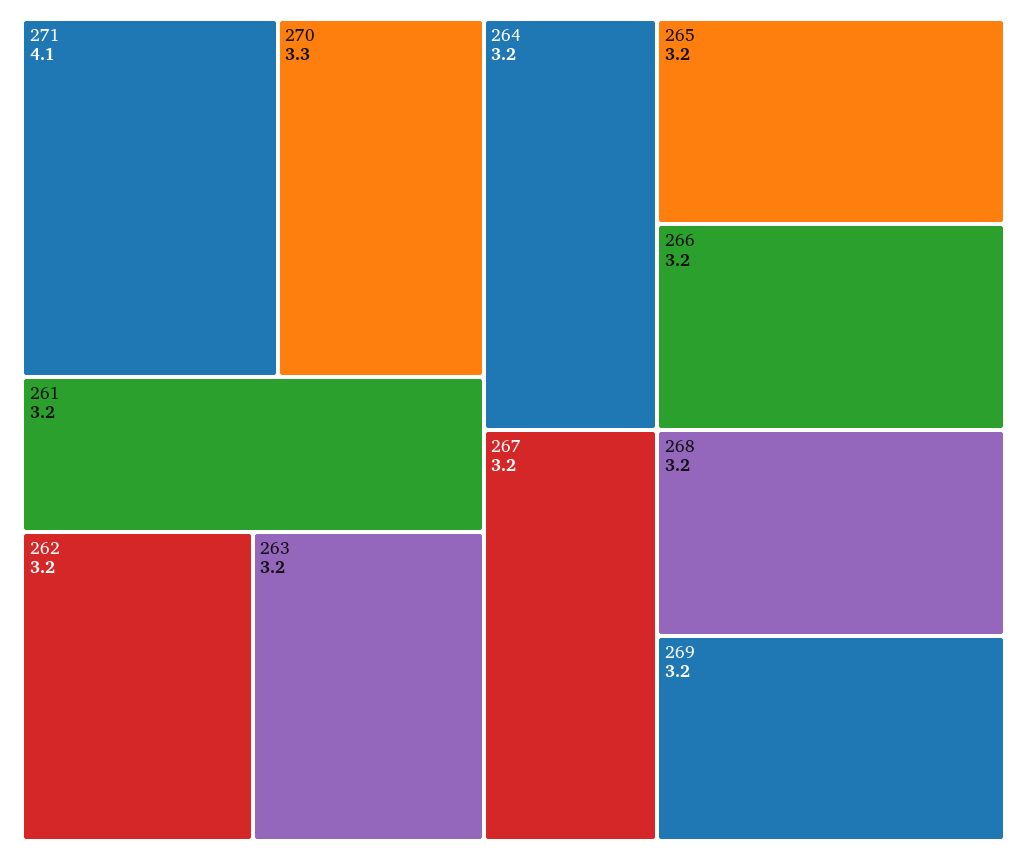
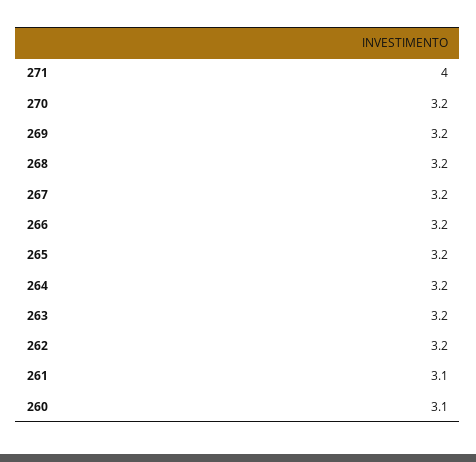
271: 4.1 -> 4
270: 3.3 -> 3.2
261: 3.2 -> 3.1
260: none -> 3.1

